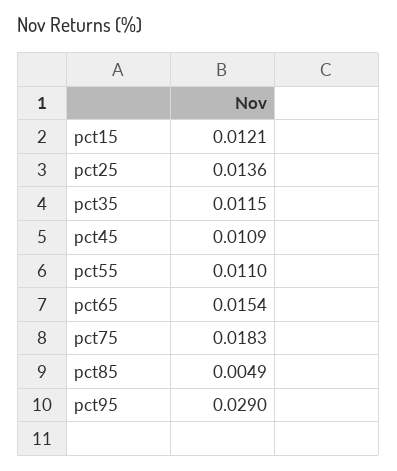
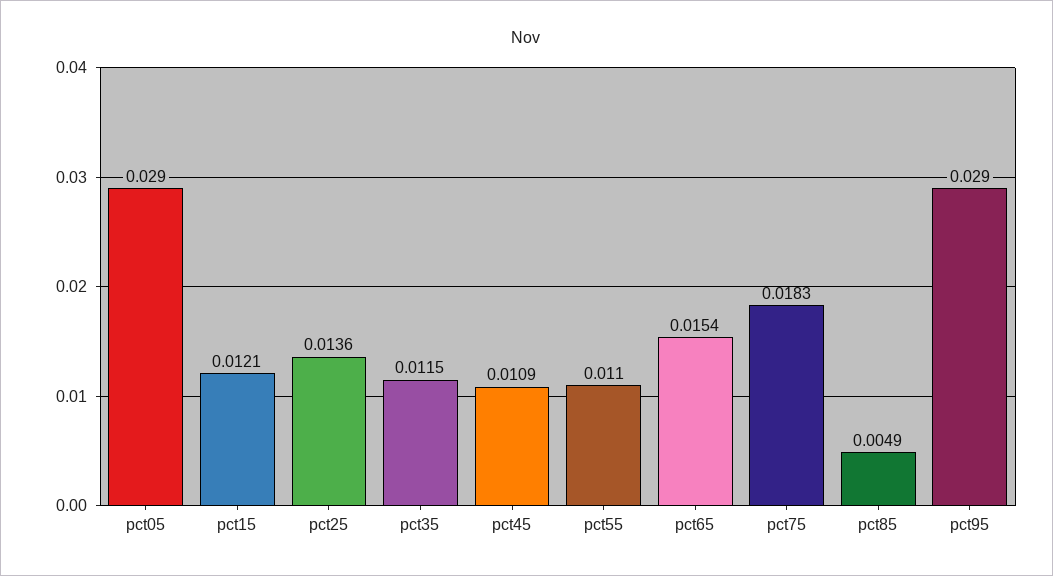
pct05: none -> 0.029

